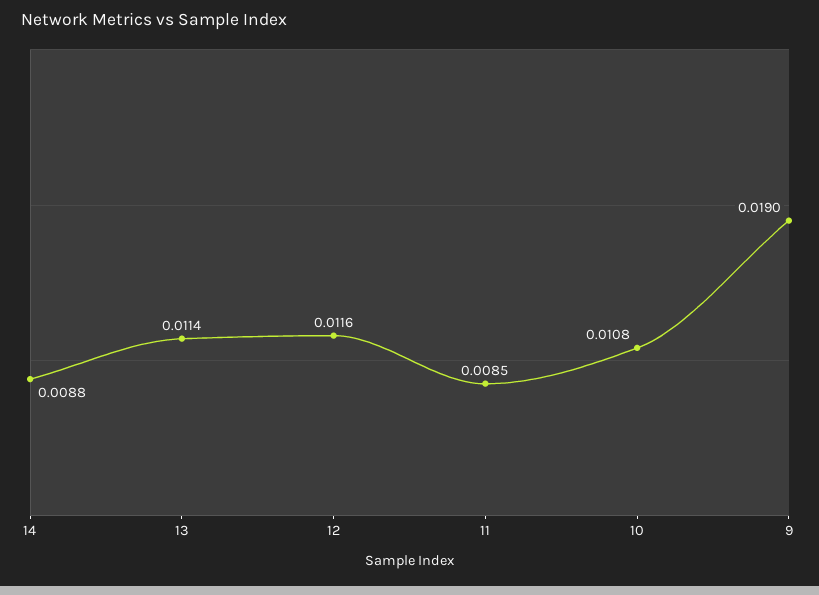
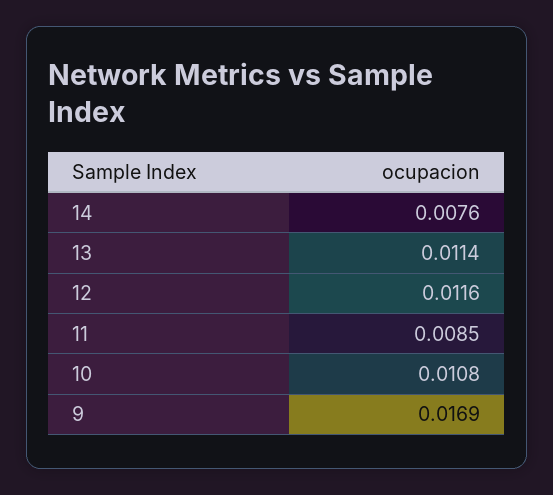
14: 0.0088 -> 0.0076
9: 0.019 -> 0.0169

